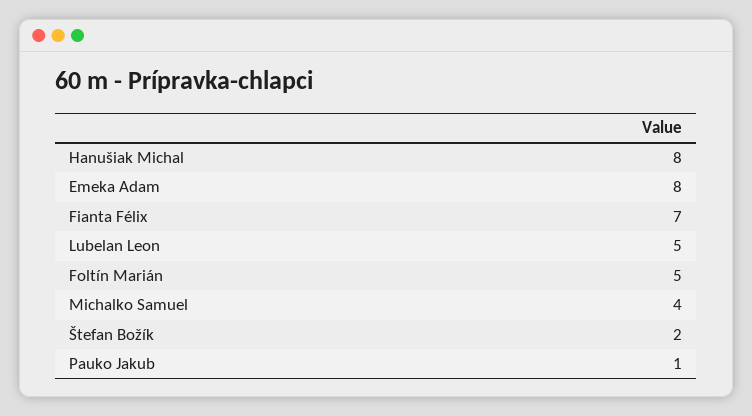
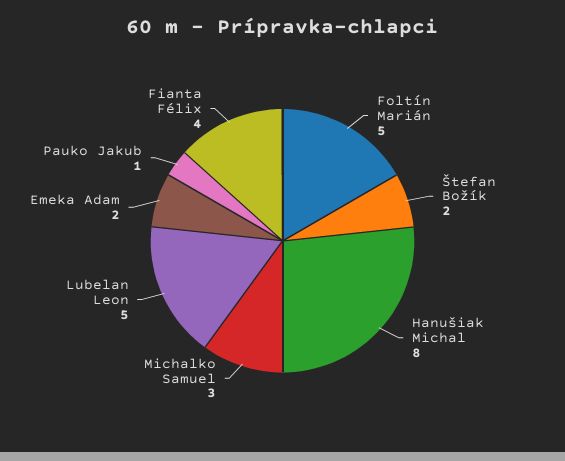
Emeka Adam: 8 -> 2
Fianta Félix: 7 -> 4
Michalko Samuel: 4 -> 3

